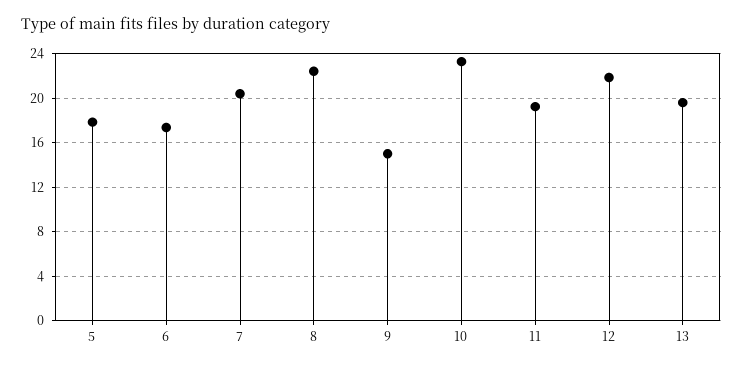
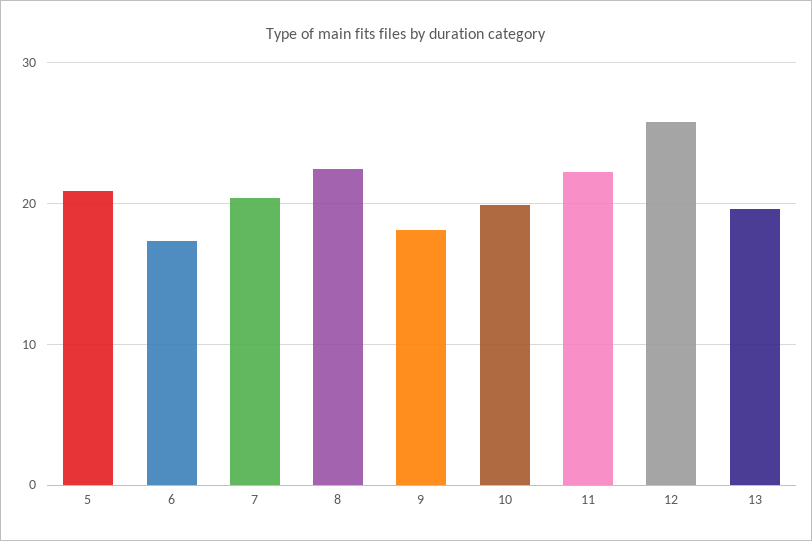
5: 18 -> 21
9: 15 -> 18
10: 23 -> 20
11: 19 -> 22
12: 22 -> 26

